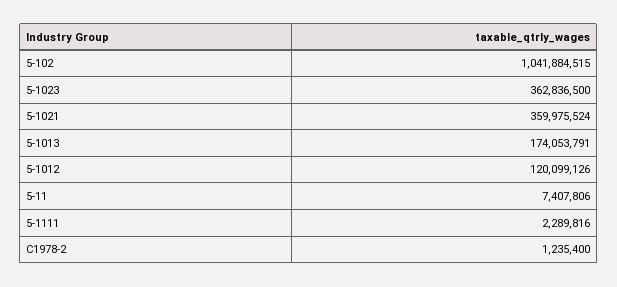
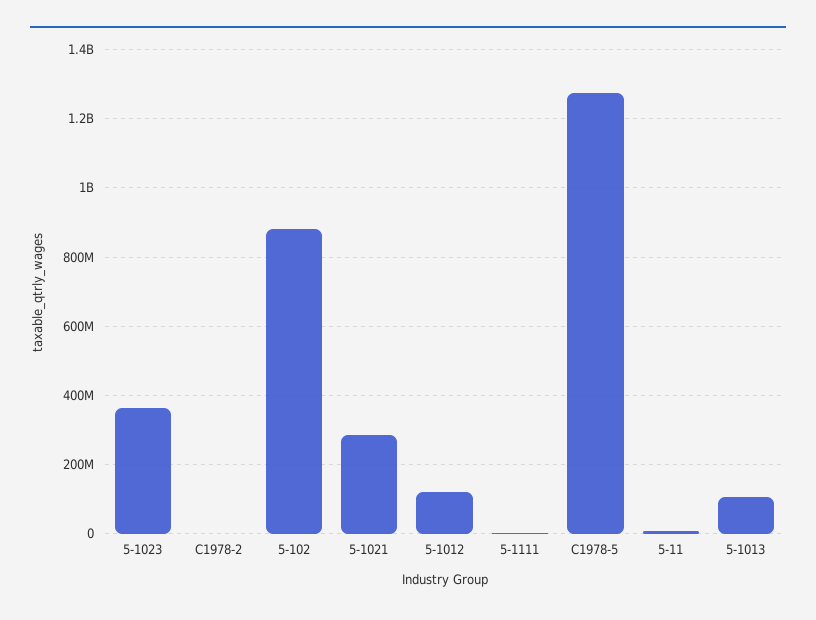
5-102: 1041884515 -> 880000000
5-1021: 359975524 -> 280000000
5-1013: 174053791 -> 100000000
C1978-5: none -> 1280000000

